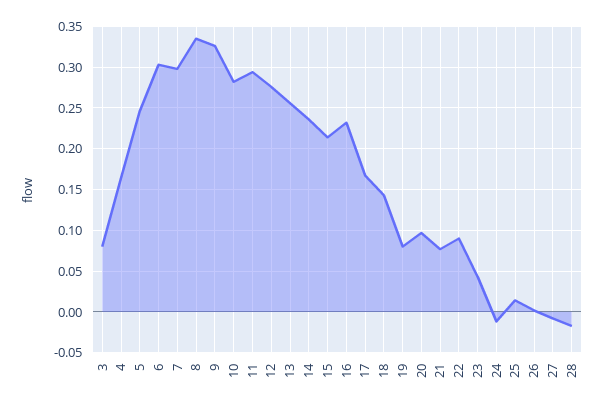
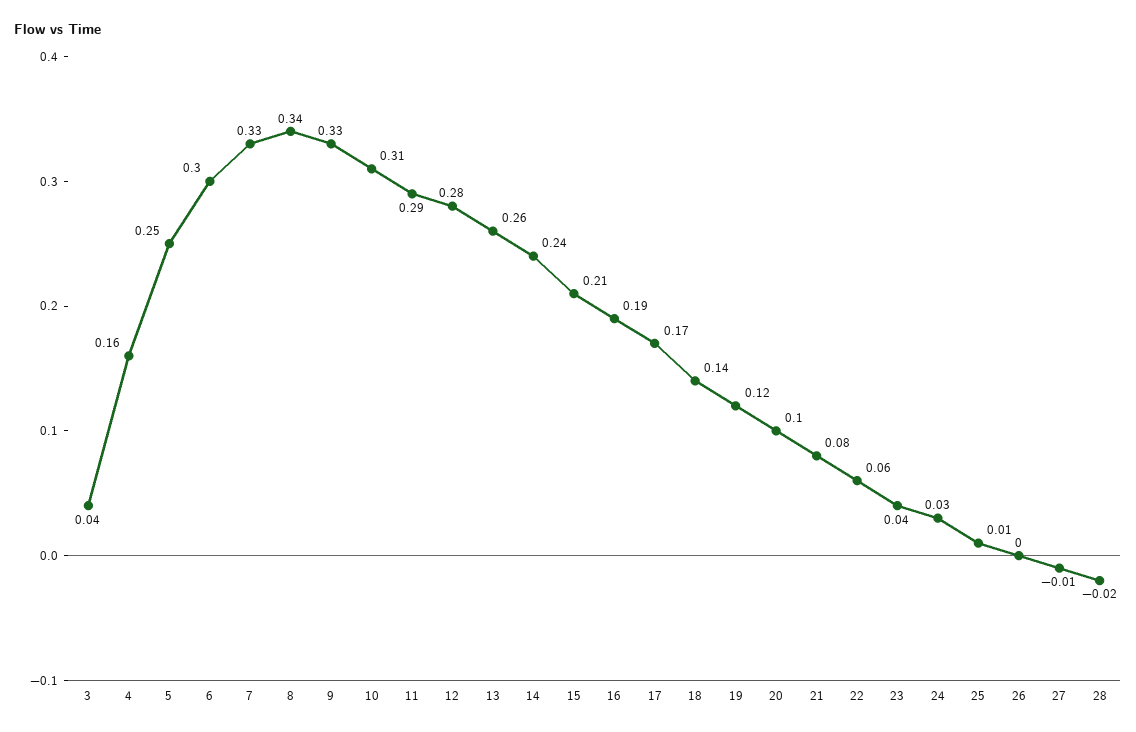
3: 0.08 -> 0.04
7: 0.3 -> 0.33
10: 0.28 -> 0.31
16: 0.23 -> 0.19
19: 0.08 -> 0.12
22: 0.09 -> 0.06
24: -0.01 -> 0.03

